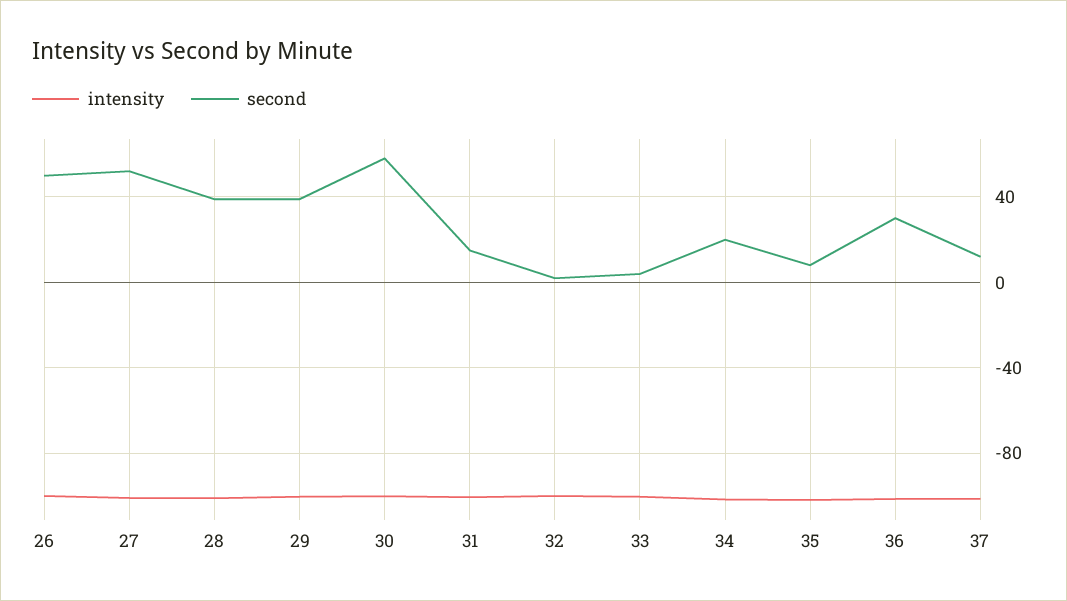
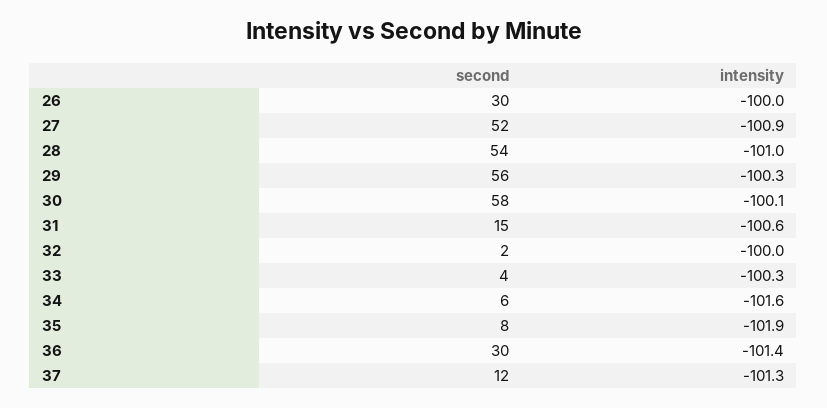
second, 26: 50 -> 30
second, 28: 40 -> 54
second, 29: 40 -> 56
second, 34: 20 -> 6

